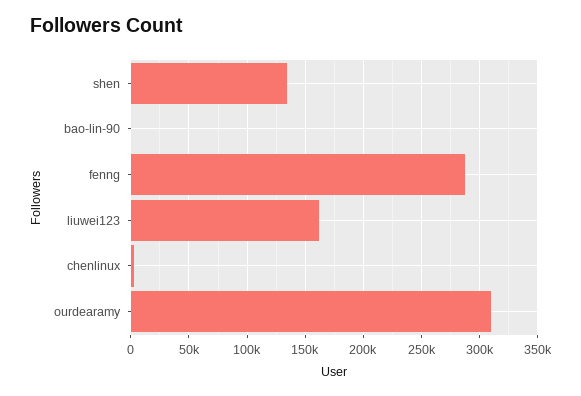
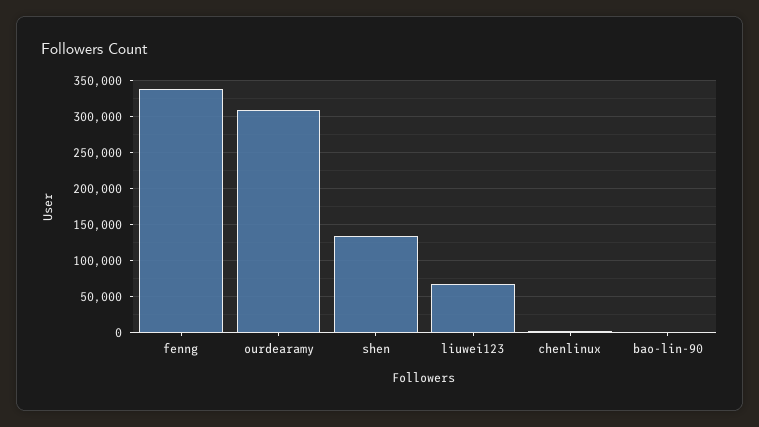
fenng: 290000 -> 340000
liuwei123: 160000 -> 70000

